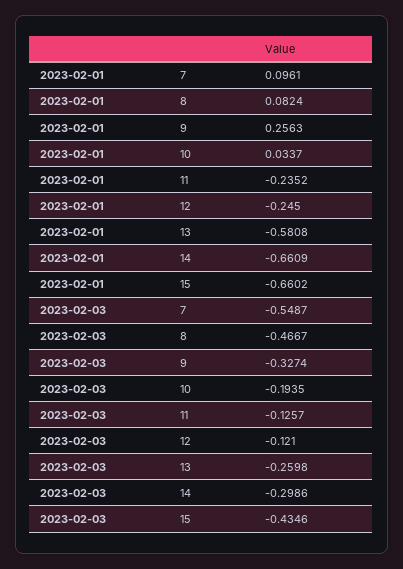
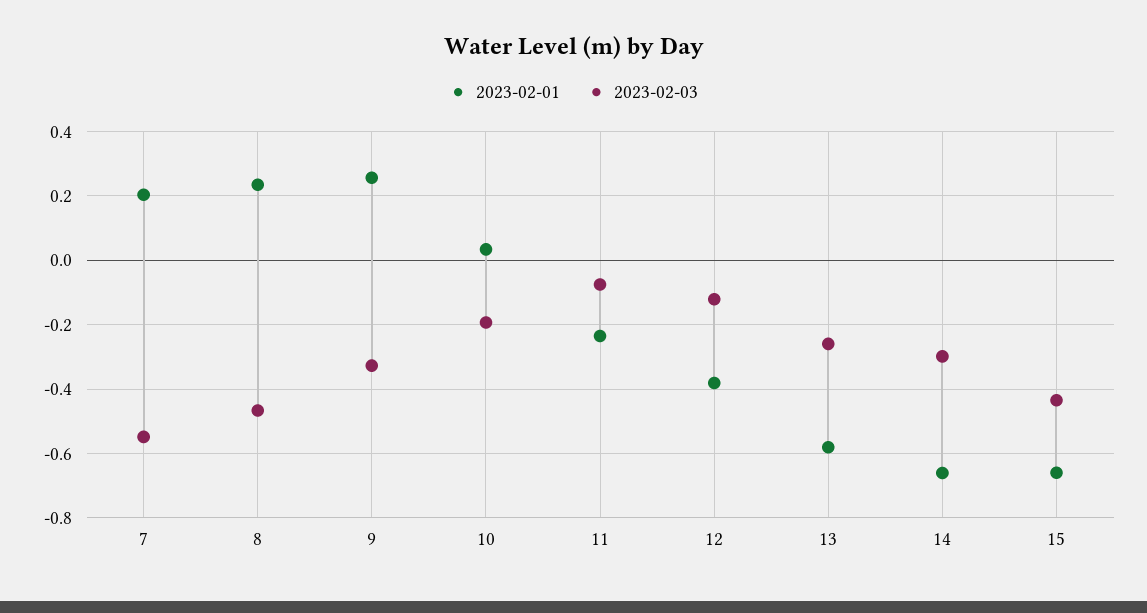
2023-02-01, 7: 0.0961 -> 0.2
2023-02-01, 8: 0.0824 -> 0.24
2023-02-01, 12: -0.245 -> -0.38
2023-02-03, 11: -0.1257 -> -0.08

